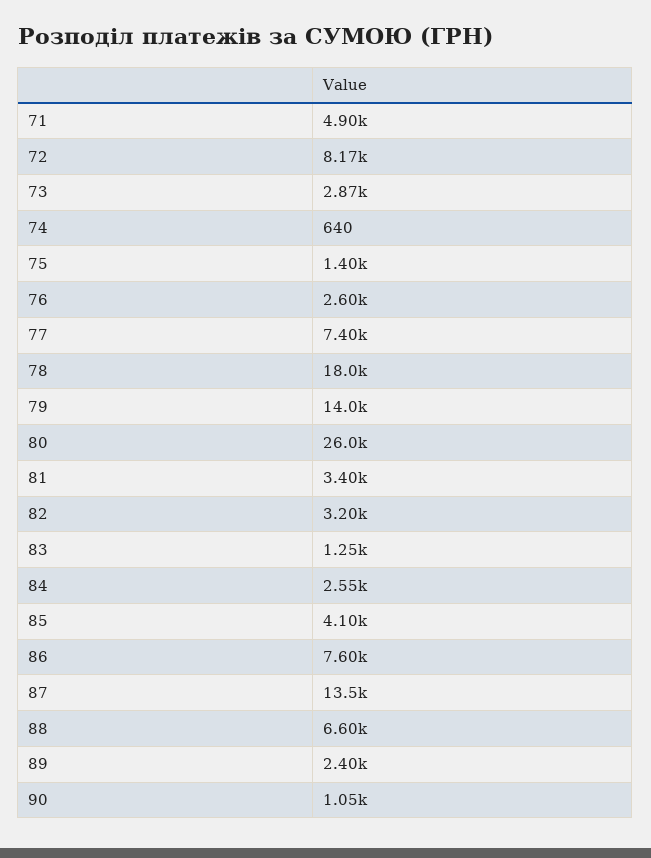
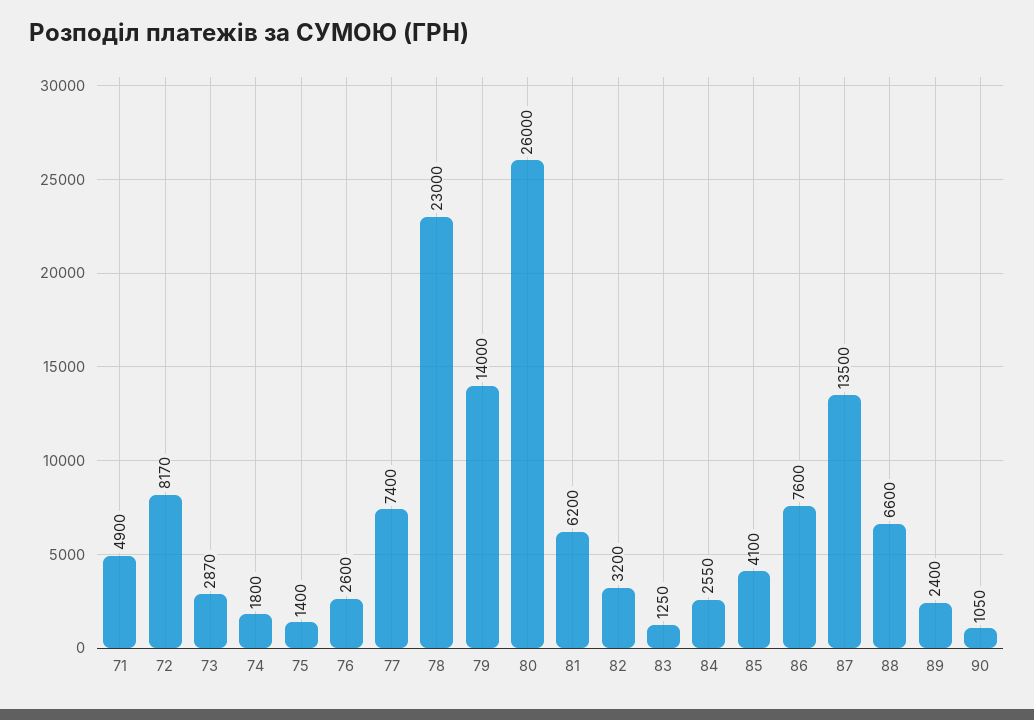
74: 640 -> 1800
78: 18000 -> 23000
81: 3400 -> 6200

